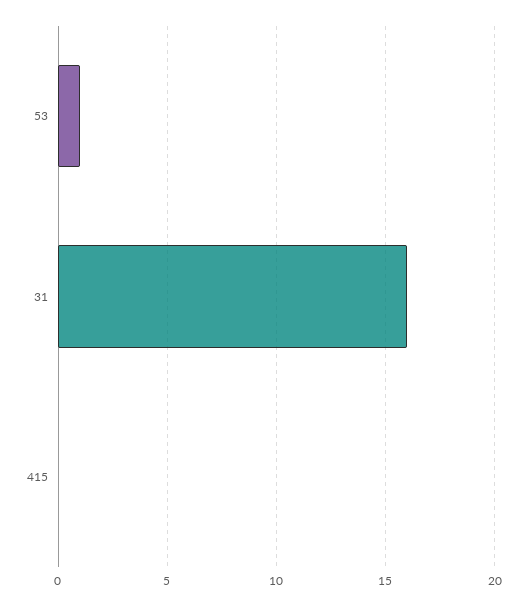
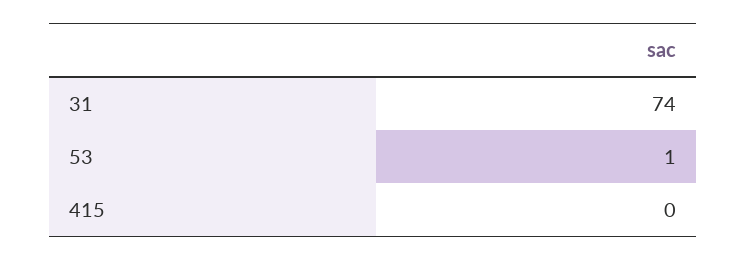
31: 16 -> 74

